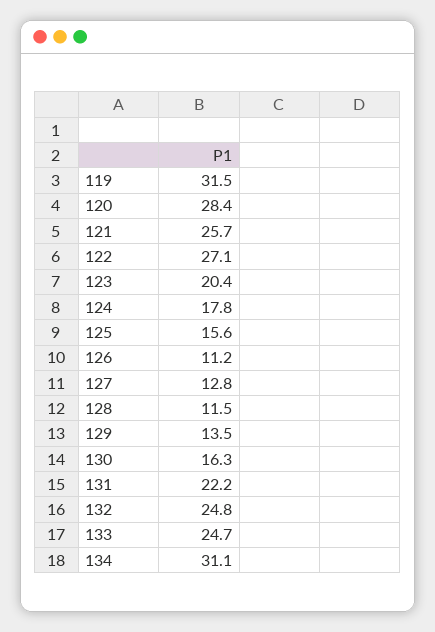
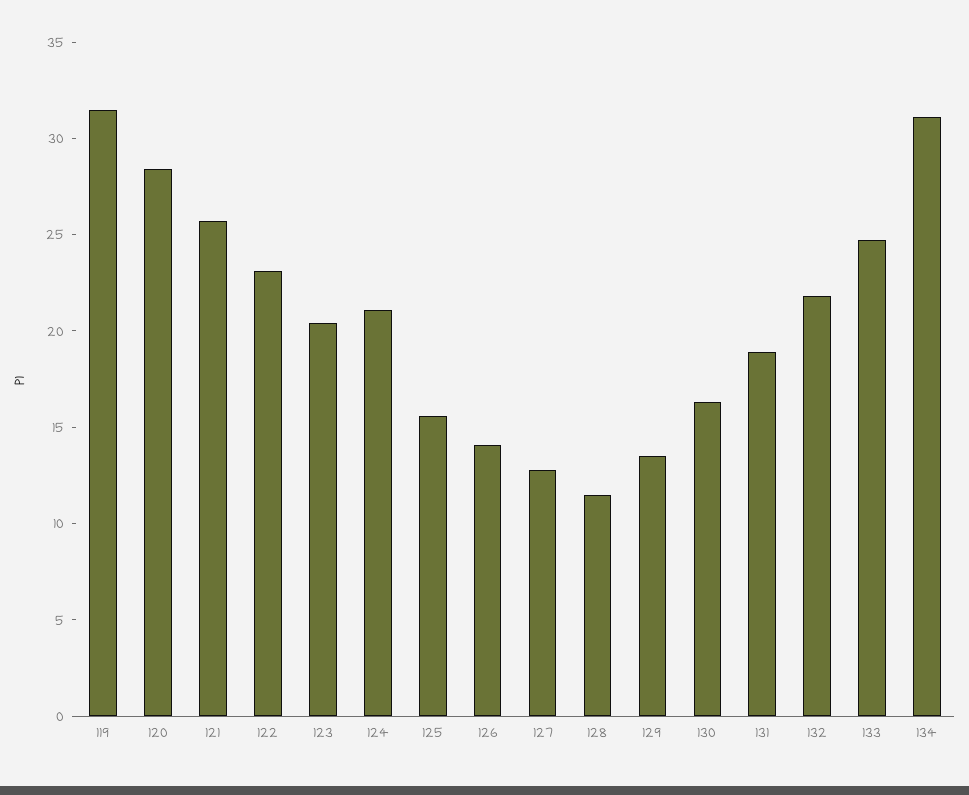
122: 27.1 -> 23
124: 17.8 -> 21
126: 11.2 -> 14
131: 22.2 -> 19
132: 24.8 -> 22

